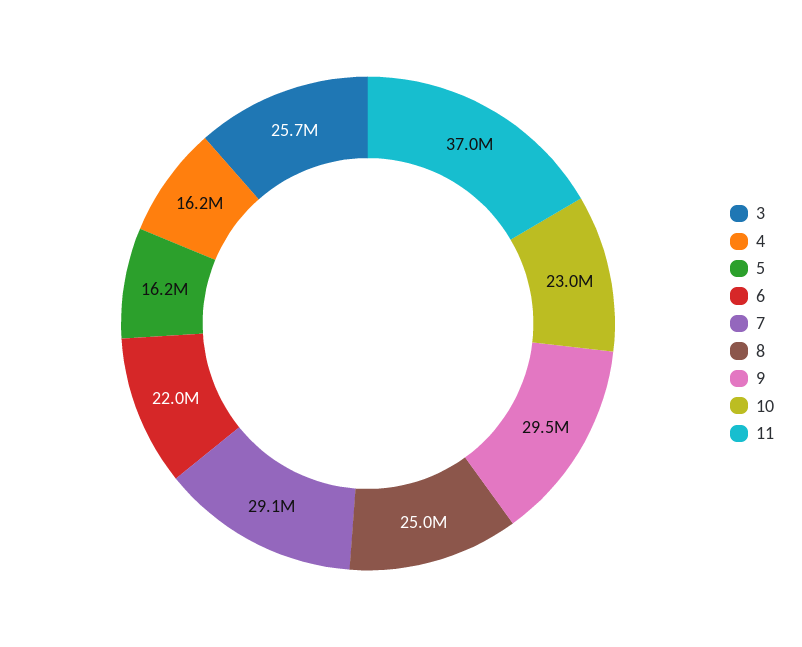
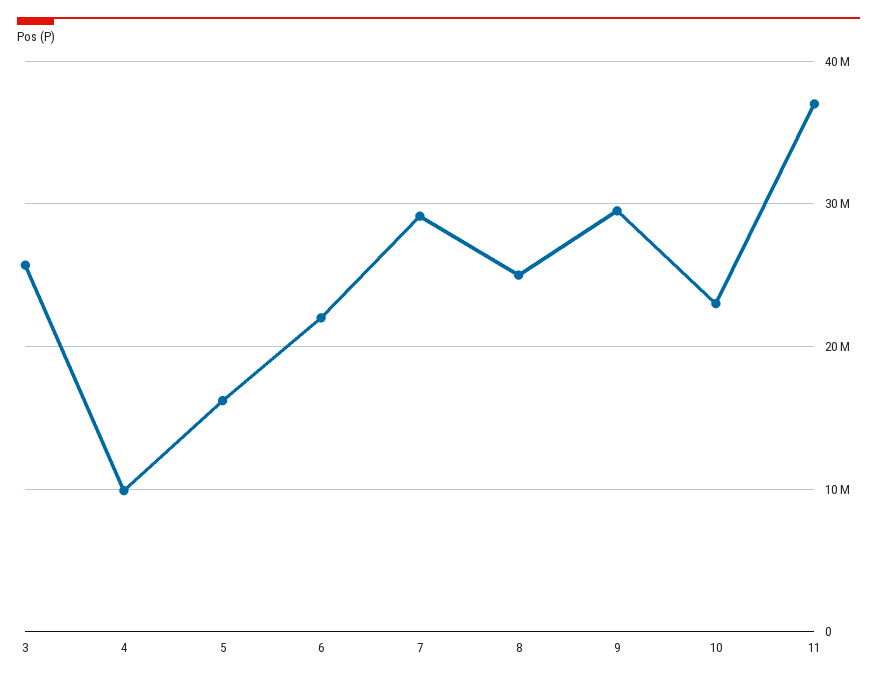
4: 16200000 -> 10000000

